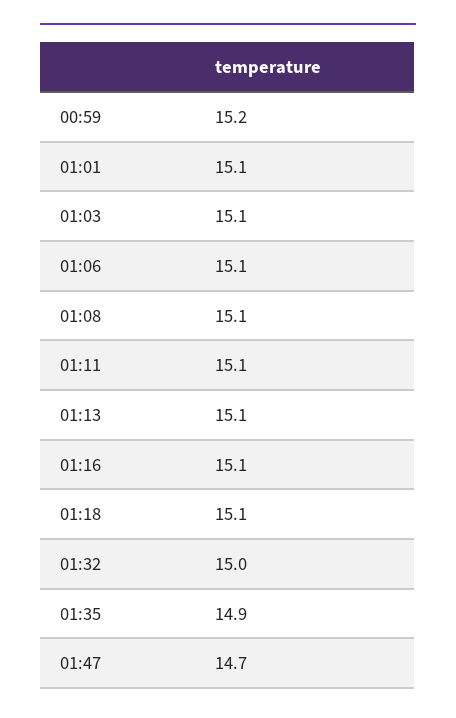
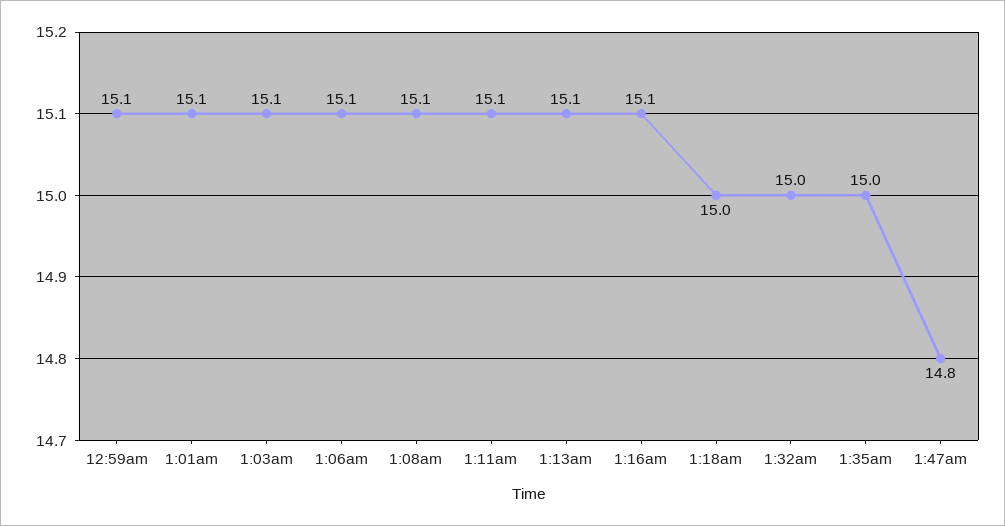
00:59: 15.2 -> 15.1
01:18: 15.1 -> 15
01:35: 14.9 -> 15
01:47: 14.7 -> 14.8

